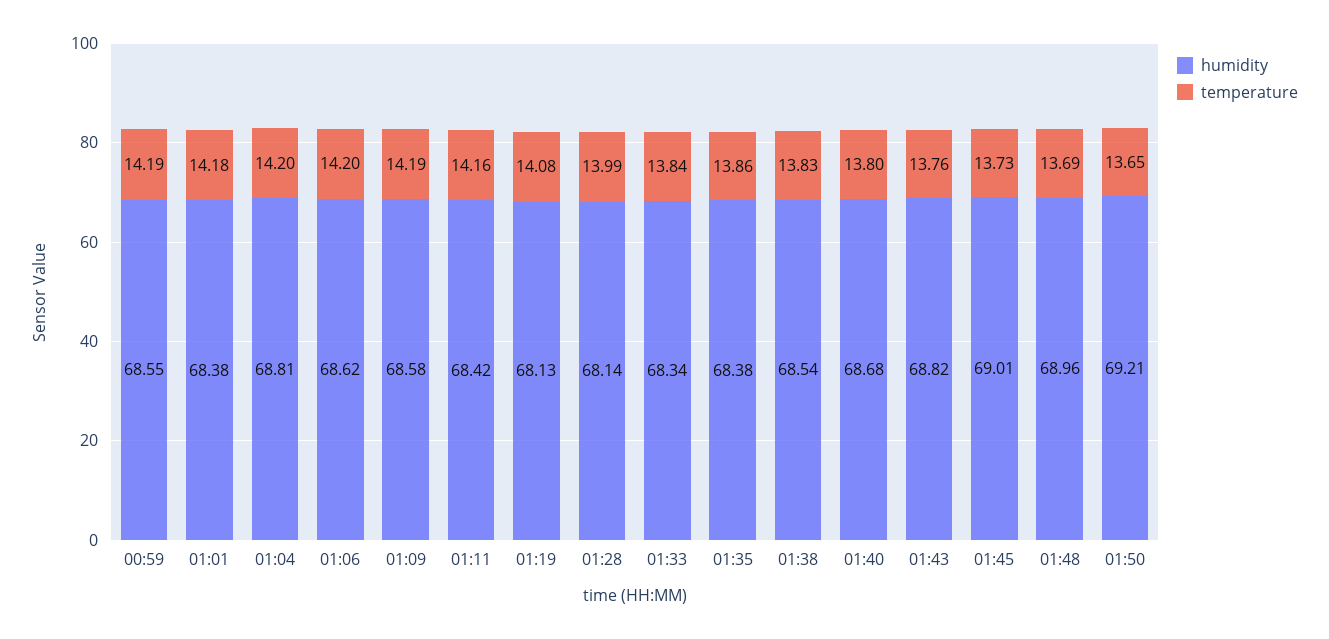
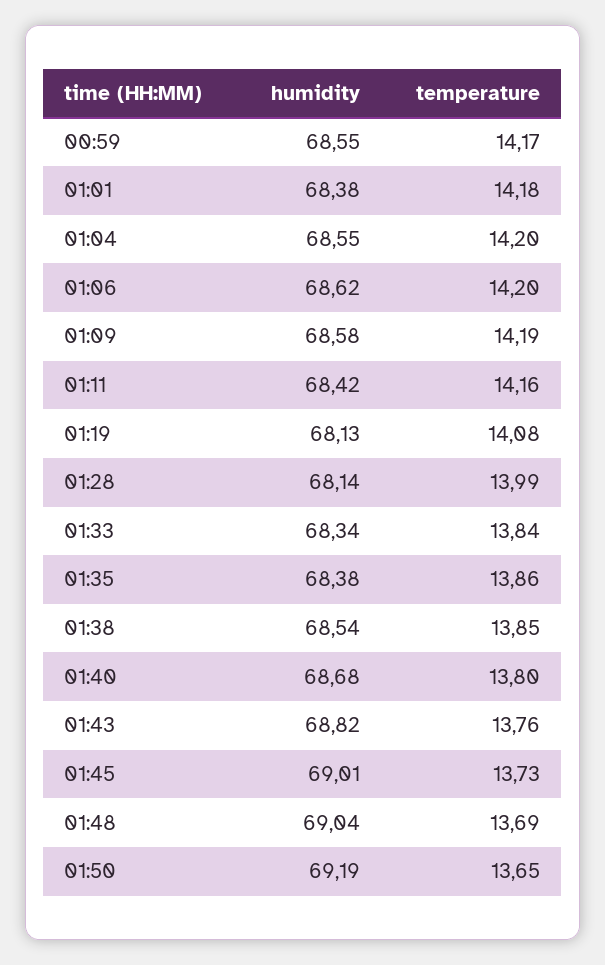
temperature, 00:59: 14.19 -> 14.17
humidity, 01:04: 68.81 -> 68.55
temperature, 01:38: 13.83 -> 13.85
humidity, 01:48: 68.96 -> 69.04
humidity, 01:50: 69.21 -> 69.19

